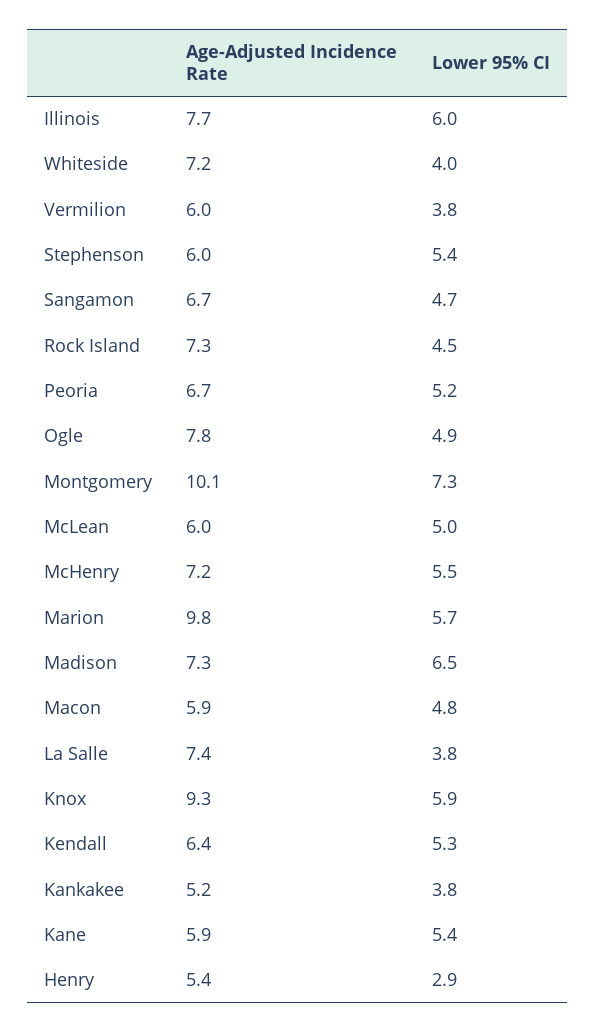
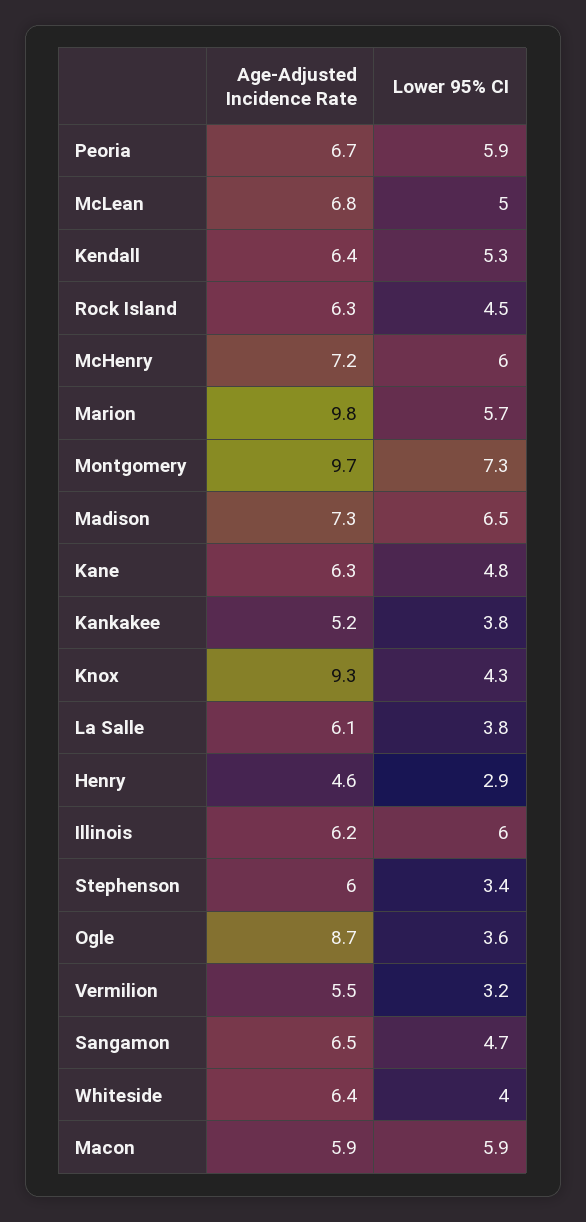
Age-Adjusted Incidence Rate, Illinois: 7.7 -> 6.2
Age-Adjusted Incidence Rate, Whiteside: 7.2 -> 6.4
Age-Adjusted Incidence Rate, Vermilion: 6 -> 5.5
Lower 95% CI, Vermilion: 3.8 -> 3.2
Lower 95% CI, Stephenson: 5.4 -> 3.4
Age-Adjusted Incidence Rate, Sangamon: 6.7 -> 6.5
Age-Adjusted Incidence Rate, Rock Island: 7.3 -> 6.3
Lower 95% CI, Peoria: 5.2 -> 5.9
Age-Adjusted Incidence Rate, Ogle: 7.8 -> 8.7
Lower 95% CI, Ogle: 4.9 -> 3.6
Age-Adjusted Incidence Rate, Montgomery: 10.1 -> 9.7
Age-Adjusted Incidence Rate, McLean: 6 -> 6.8
Lower 95% CI, McHenry: 5.5 -> 6
Lower 95% CI, Macon: 4.8 -> 5.9
Age-Adjusted Incidence Rate, La Salle: 7.4 -> 6.1
Lower 95% CI, Knox: 5.9 -> 4.3
Age-Adjusted Incidence Rate, Kane: 5.9 -> 6.3
Lower 95% CI, Kane: 5.4 -> 4.8
Age-Adjusted Incidence Rate, Henry: 5.4 -> 4.6

